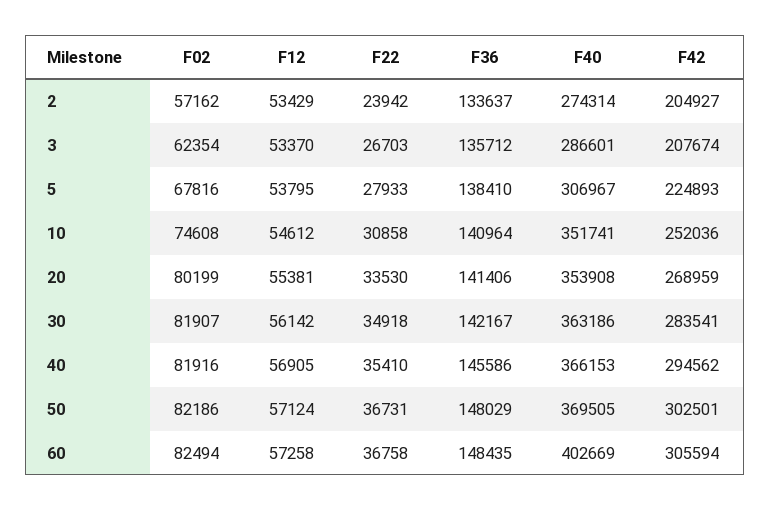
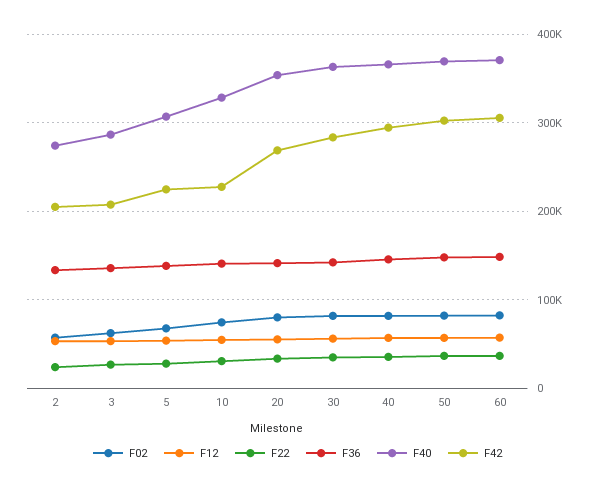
F40, 10: 351741 -> 330000
F42, 10: 252036 -> 230000
F40, 60: 402669 -> 370000

